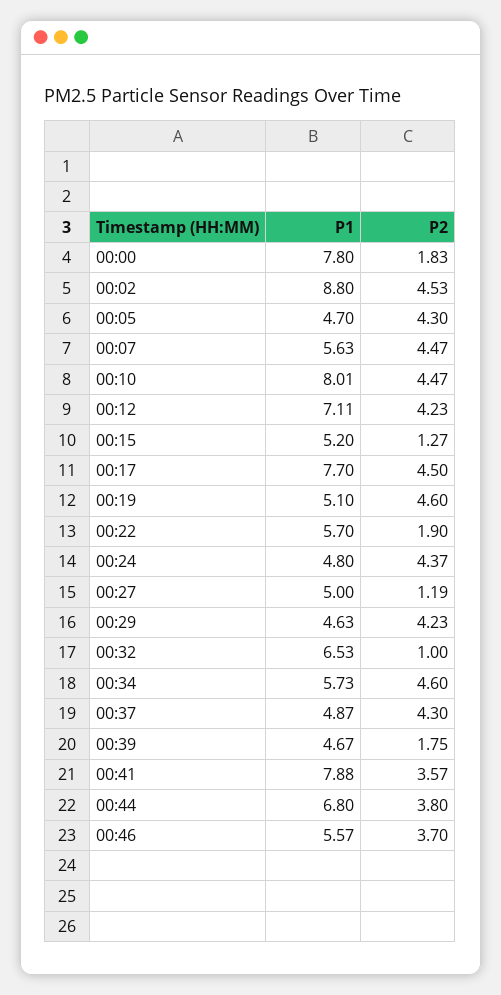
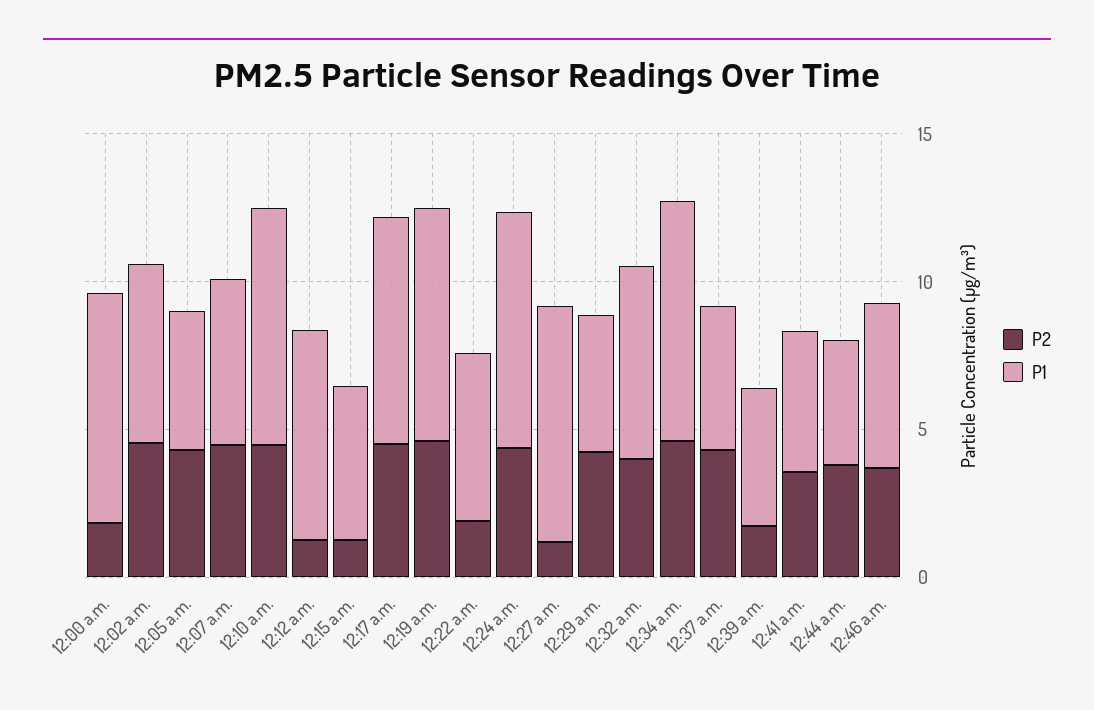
P1, 00:02: 8.8 -> 6
P2, 00:12: 4.23 -> 1
P1, 00:19: 5.1 -> 8
P1, 00:24: 4.8 -> 8
P1, 00:27: 5 -> 8
P2, 00:32: 1 -> 4
P1, 00:34: 5.73 -> 8
P1, 00:41: 7.88 -> 5
P1, 00:44: 6.8 -> 4

